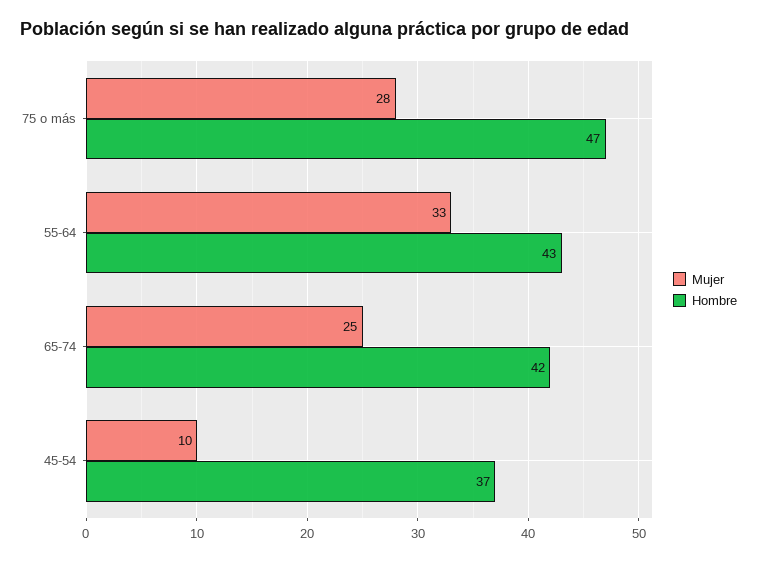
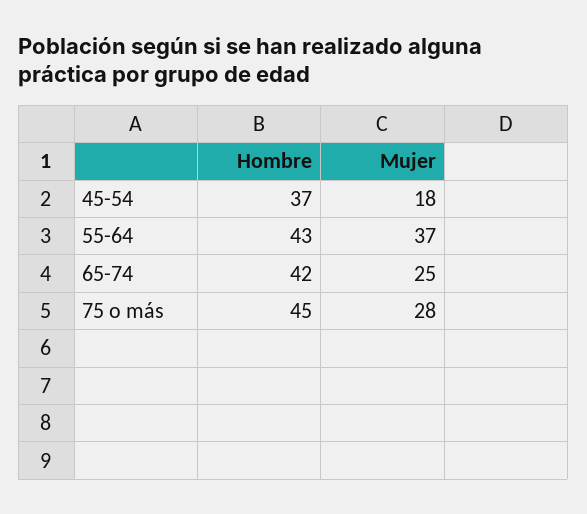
Hombre, 75 o más: 47 -> 45
Mujer, 55-64: 33 -> 37
Mujer, 45-54: 10 -> 18

